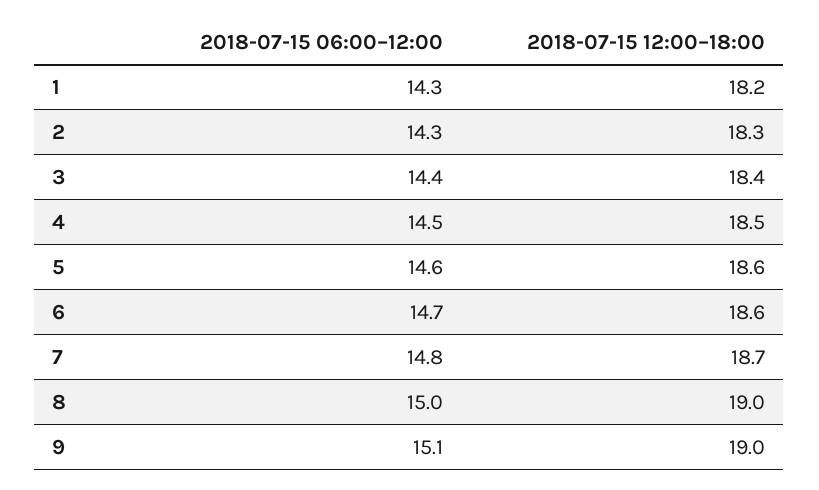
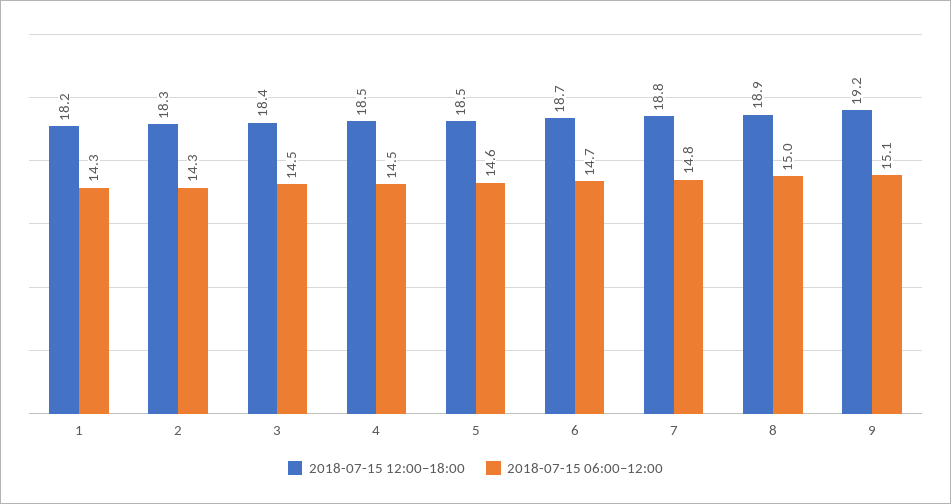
2018-07-15 06:00–12:00, 3: 14.4 -> 14.5
2018-07-15 12:00–18:00, 5: 18.6 -> 18.5
2018-07-15 12:00–18:00, 6: 18.6 -> 18.7
2018-07-15 12:00–18:00, 7: 18.7 -> 18.8
2018-07-15 12:00–18:00, 8: 19 -> 18.9
2018-07-15 12:00–18:00, 9: 19 -> 19.2

